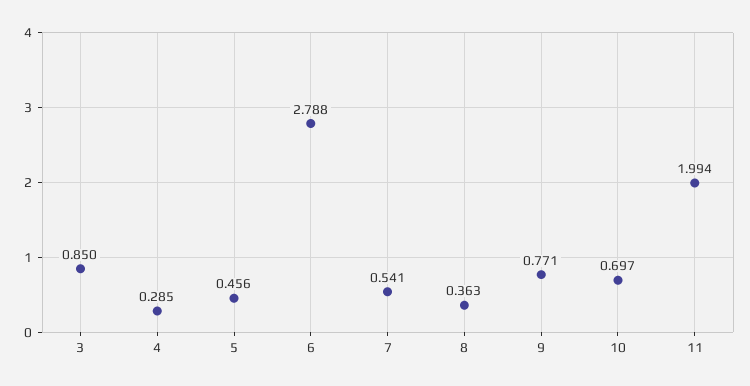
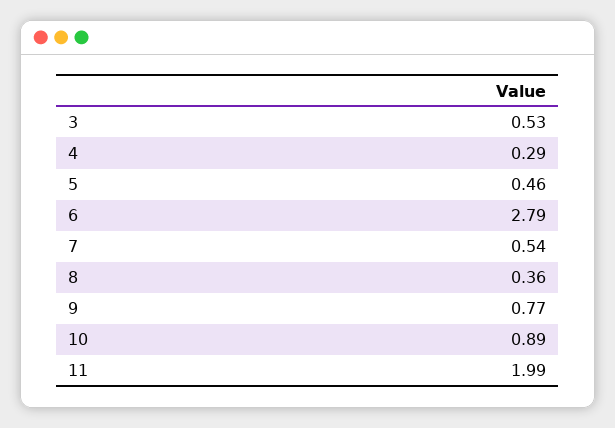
3: 0.85 -> 0.53
10: 0.697 -> 0.89

